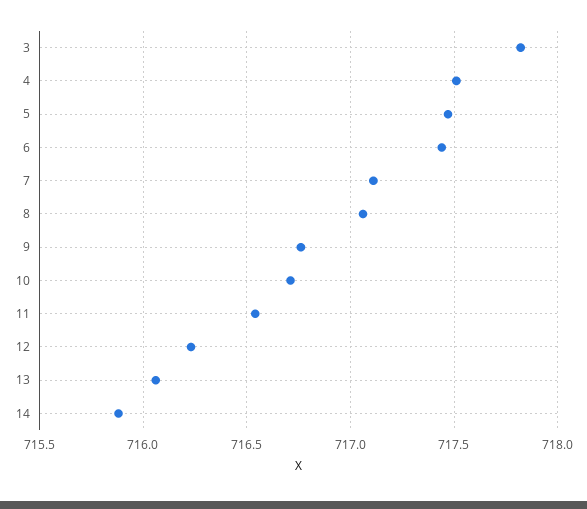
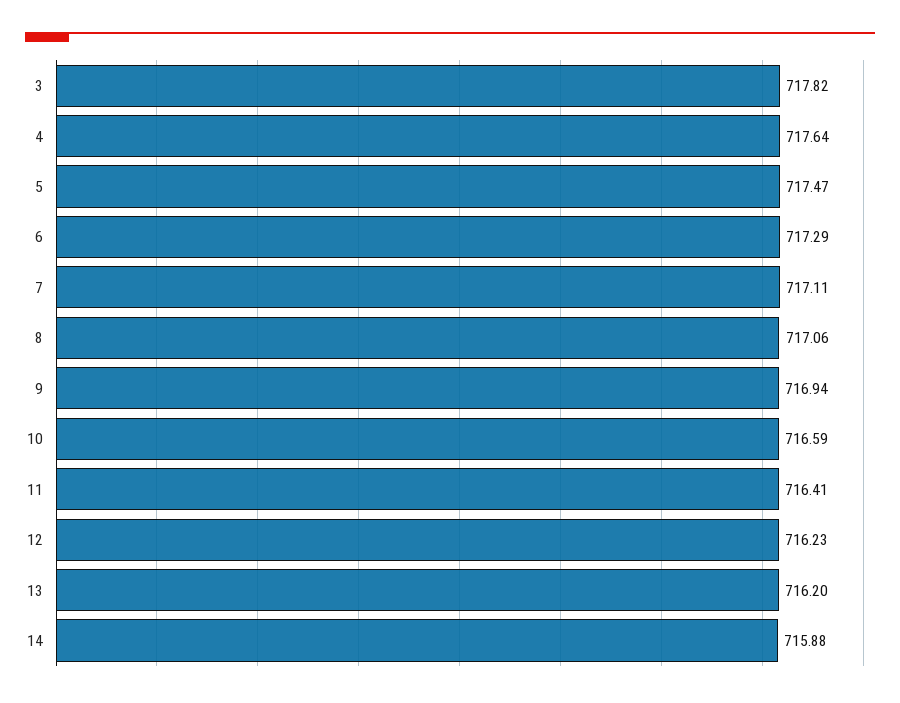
4: 717.5 -> 717.64
6: 717.45 -> 717.29
9: 716.75 -> 716.94
10: 716.7 -> 716.59
11: 716.55 -> 716.41
13: 716.05 -> 716.2

